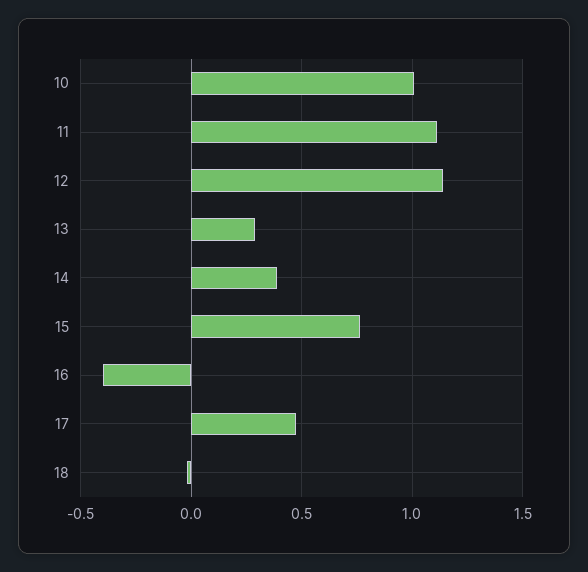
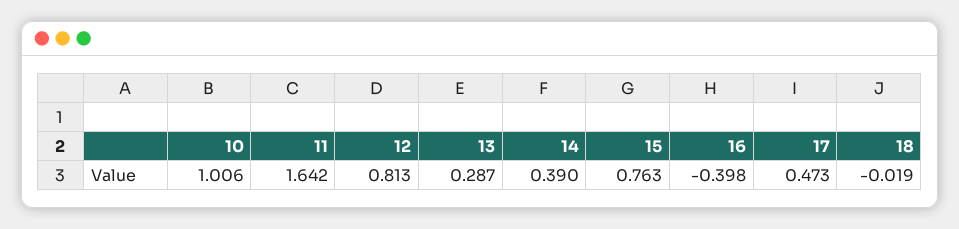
11: 1.1 -> 1.642
12: 1.15 -> 0.813

